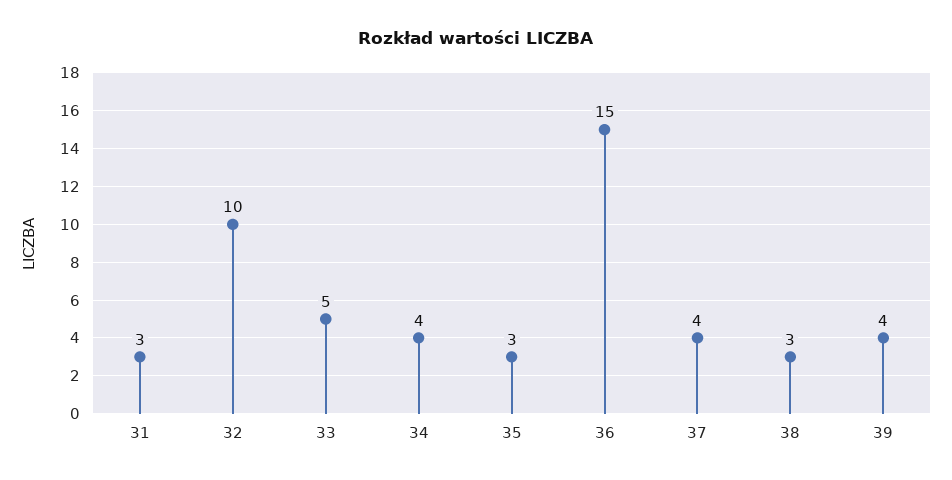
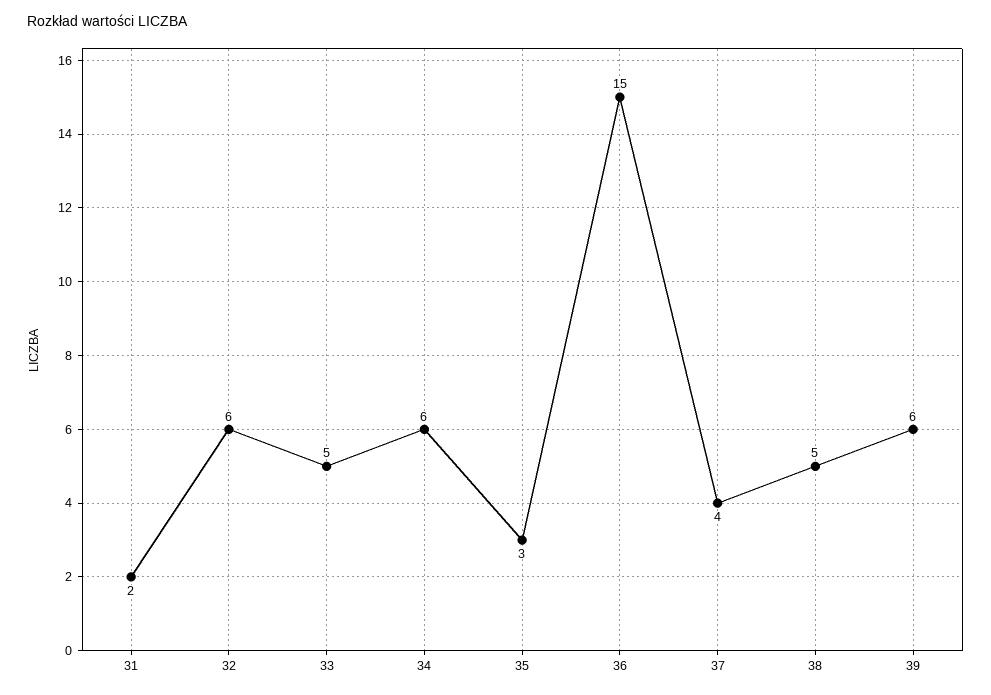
31: 3 -> 2
32: 10 -> 6
34: 4 -> 6
38: 3 -> 5
39: 4 -> 6

